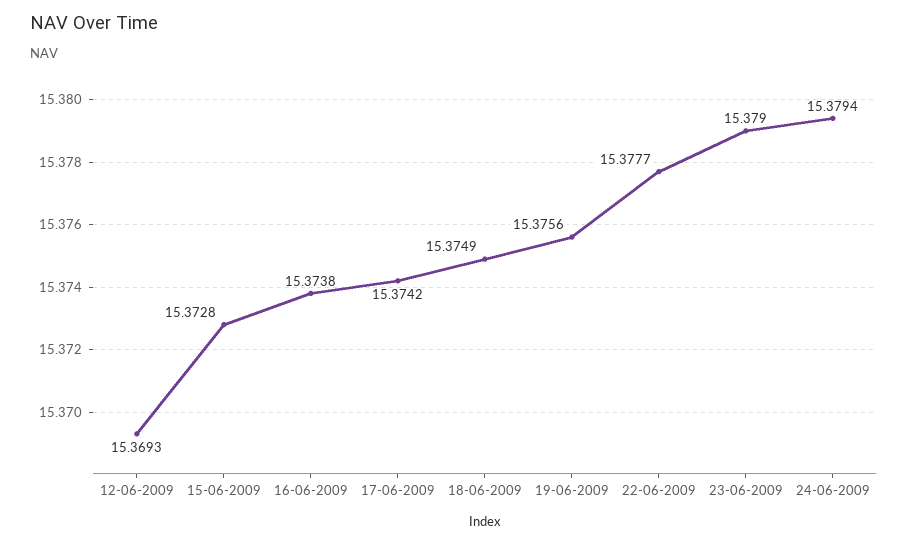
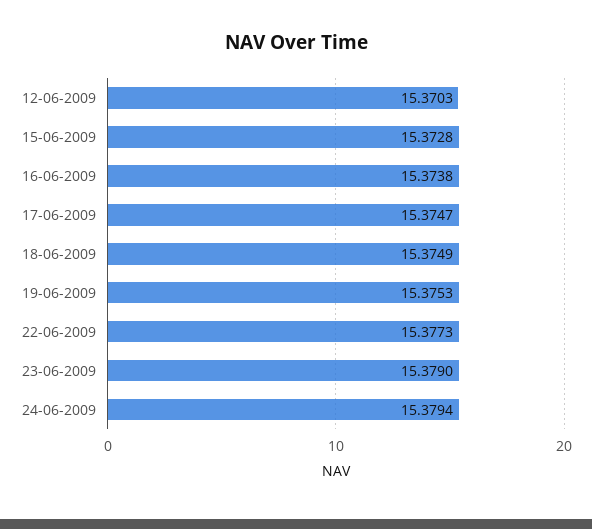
12-06-2009: 15.3693 -> 15.3703
17-06-2009: 15.3742 -> 15.3747
19-06-2009: 15.3756 -> 15.3753
22-06-2009: 15.3777 -> 15.3773

